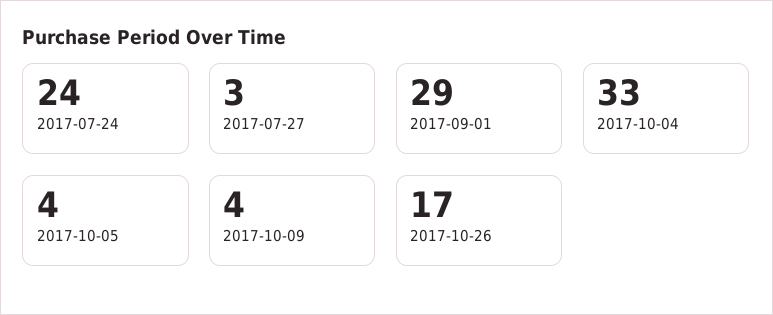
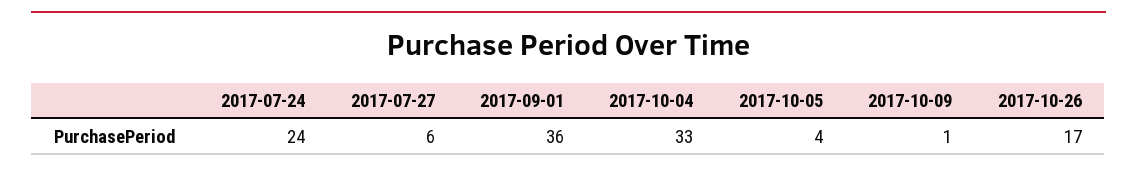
2017-07-27: 3 -> 6
2017-09-01: 29 -> 36
2017-10-09: 4 -> 1

